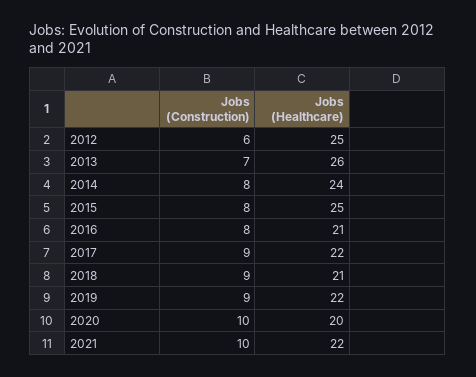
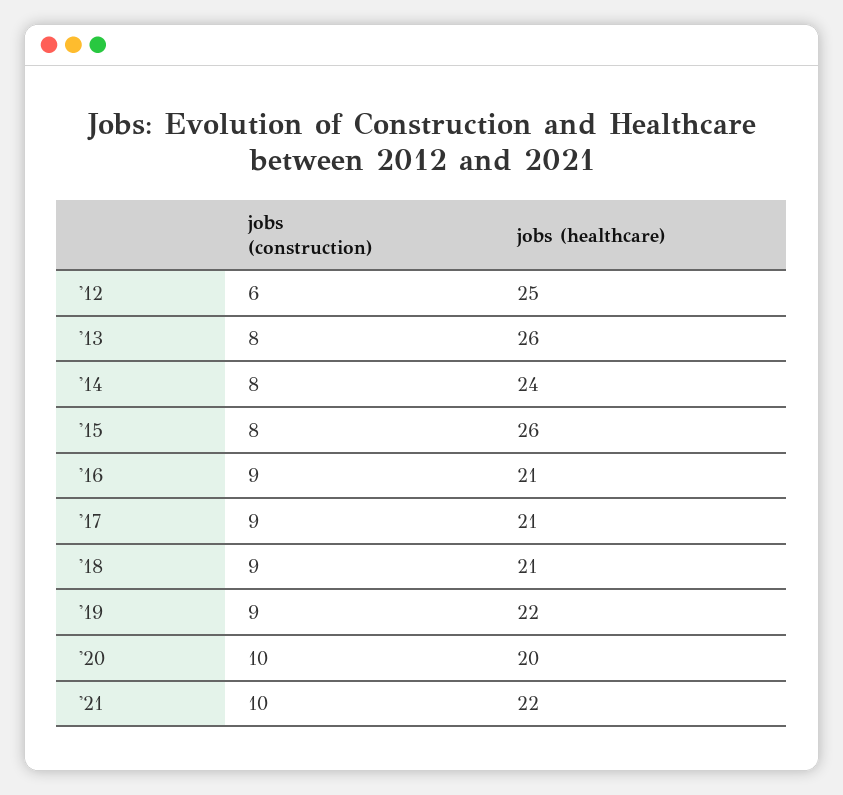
Jobs (Construction), 2013: 7 -> 8
Jobs (Healthcare), 2015: 25 -> 26
Jobs (Construction), 2016: 8 -> 9
Jobs (Healthcare), 2017: 22 -> 21

